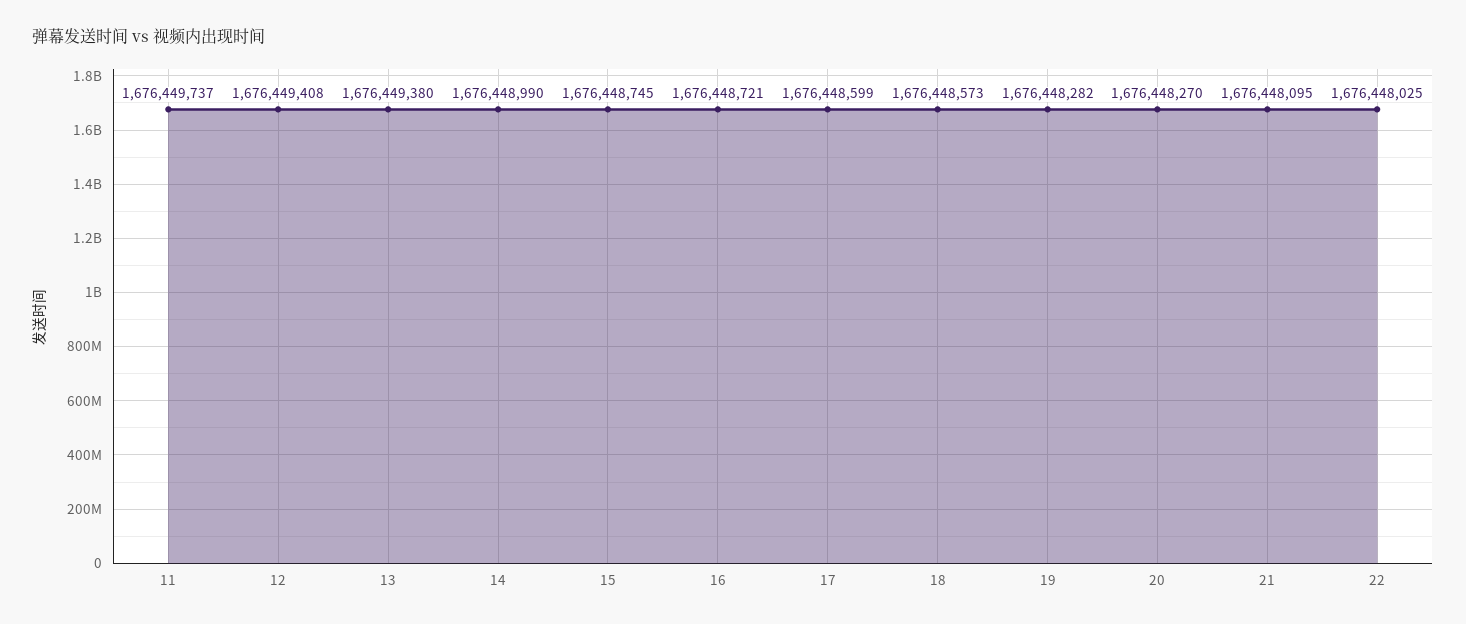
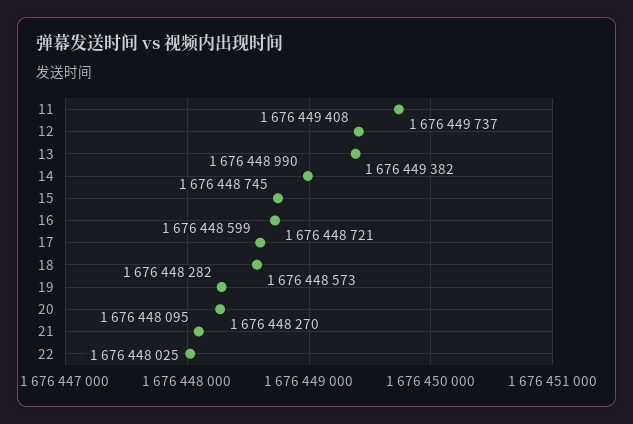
13: 1676449380 -> 1676449382

